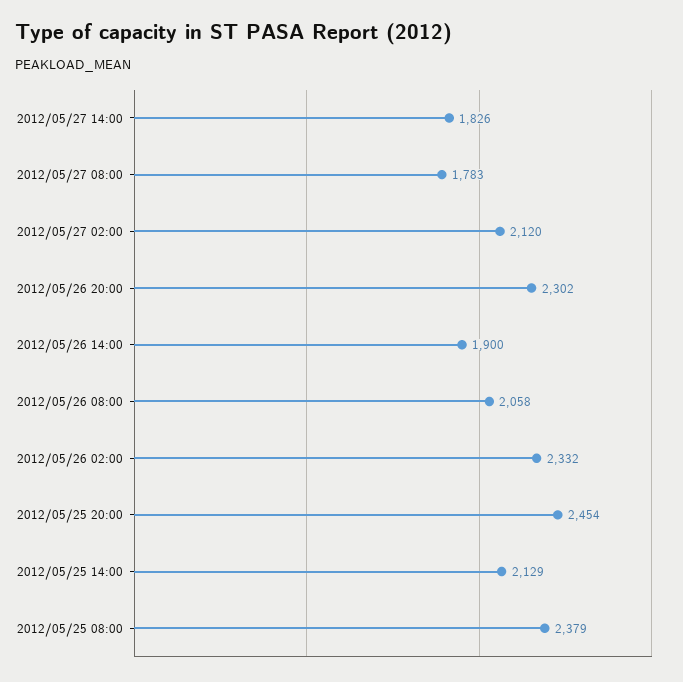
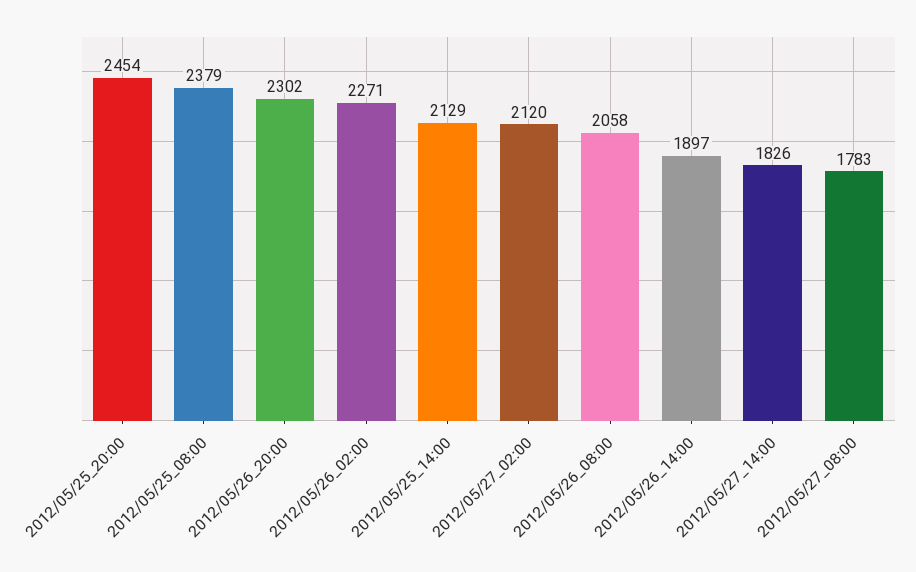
2012/05/26 14:00: 1900 -> 1897
2012/05/26 02:00: 2332 -> 2271

